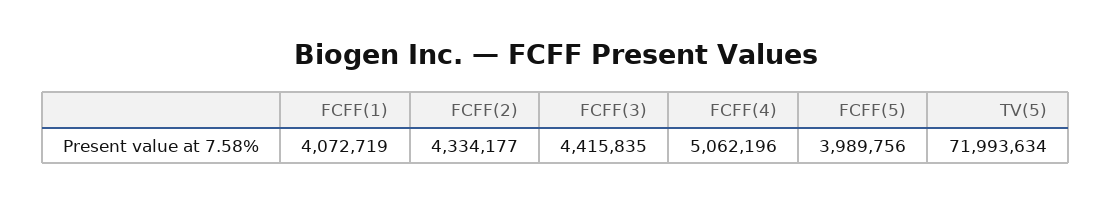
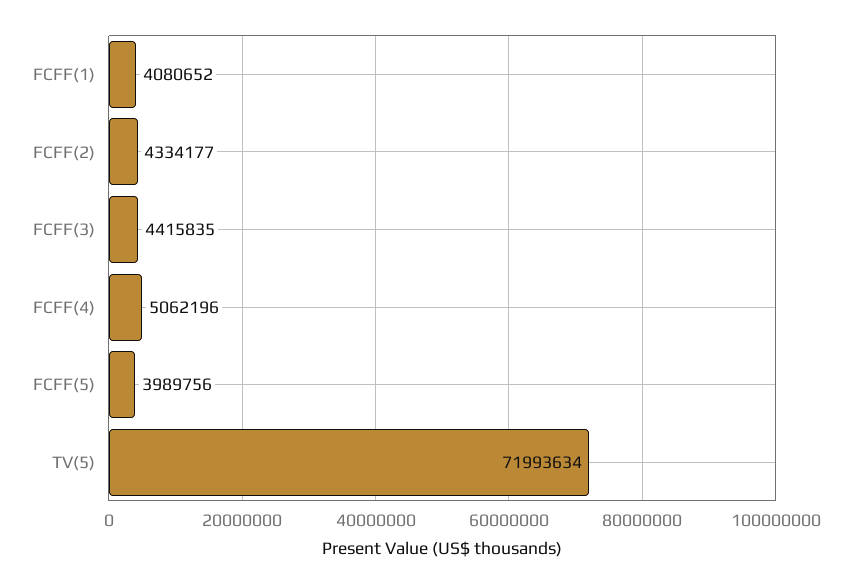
FCFF(1): 4072719 -> 4080652

